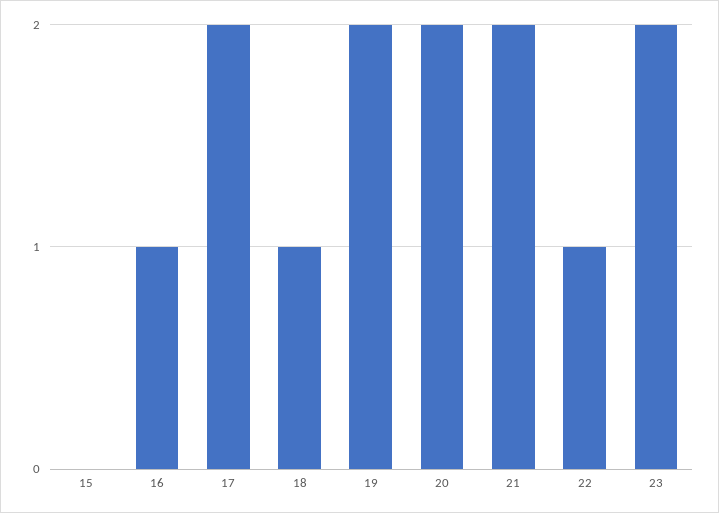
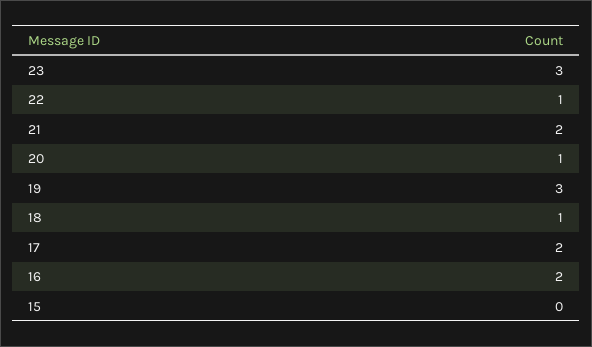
16: 1 -> 2
19: 2 -> 3
20: 2 -> 1
23: 2 -> 3

